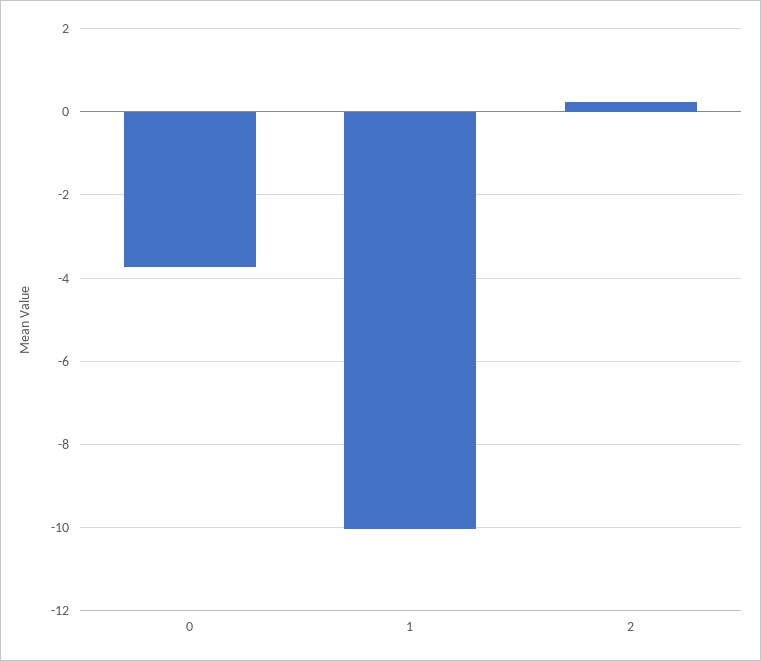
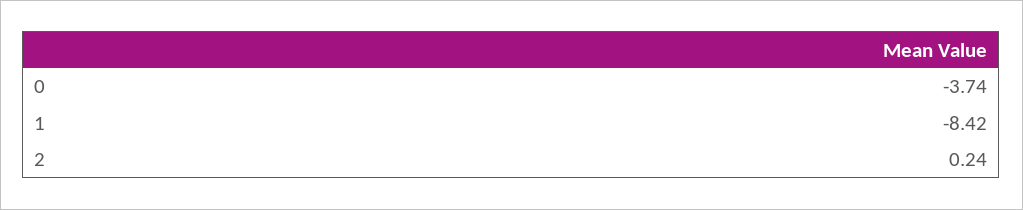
1: -10 -> -8.42

